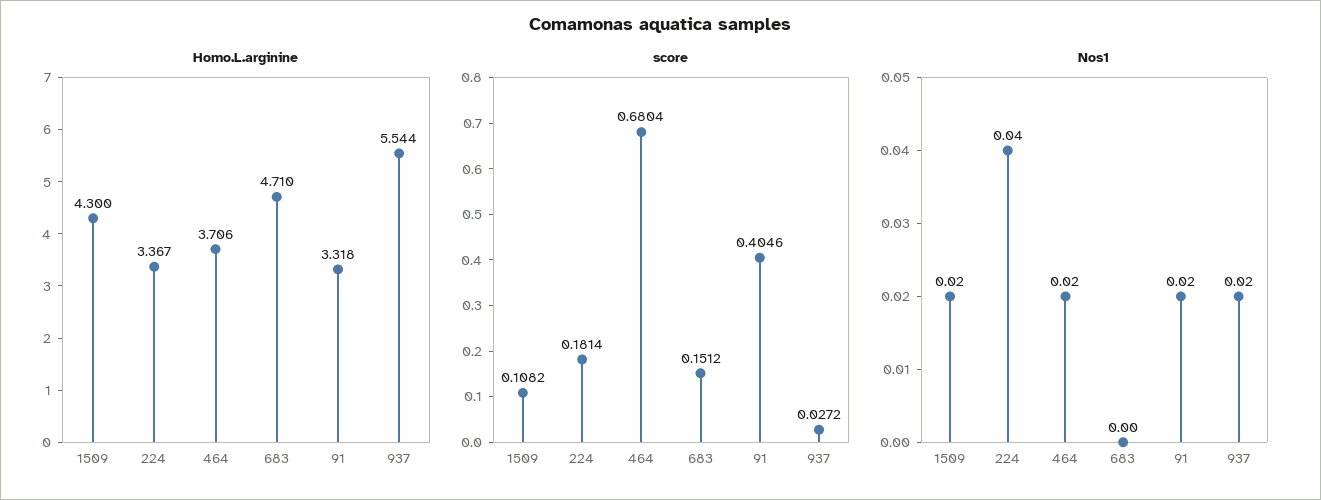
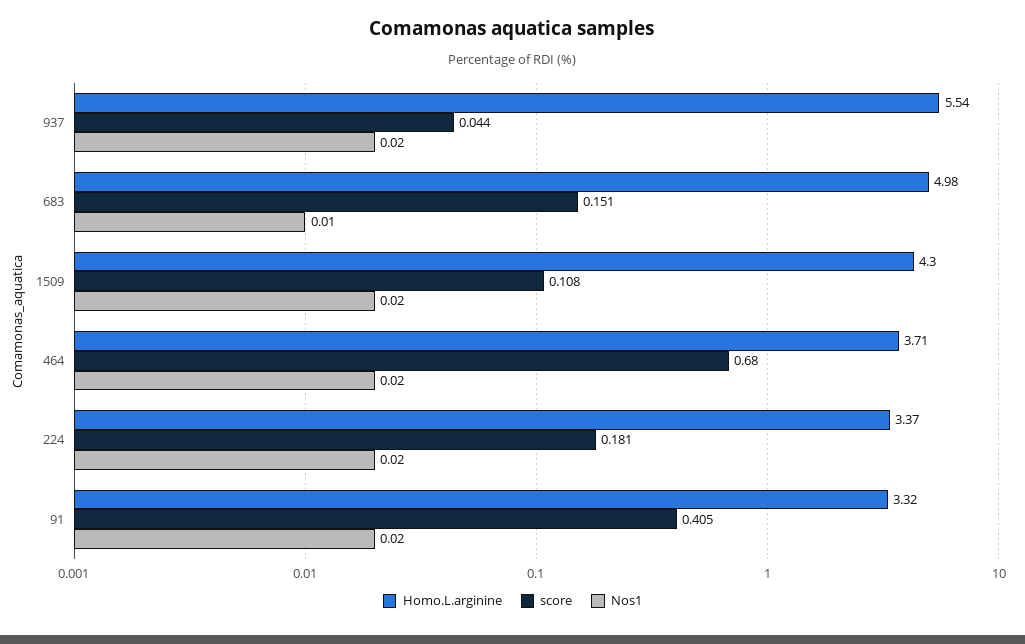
Homo.L.arginine, 683: 4.71 -> 4.98
score, 937: 0.0272 -> 0.044
Nos1, 224: 0.04 -> 0.02
Nos1, 683: 0 -> 0.01

